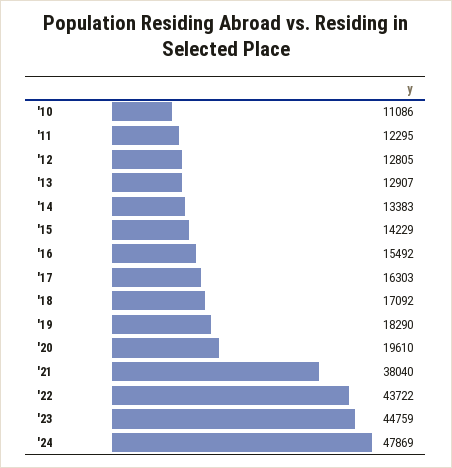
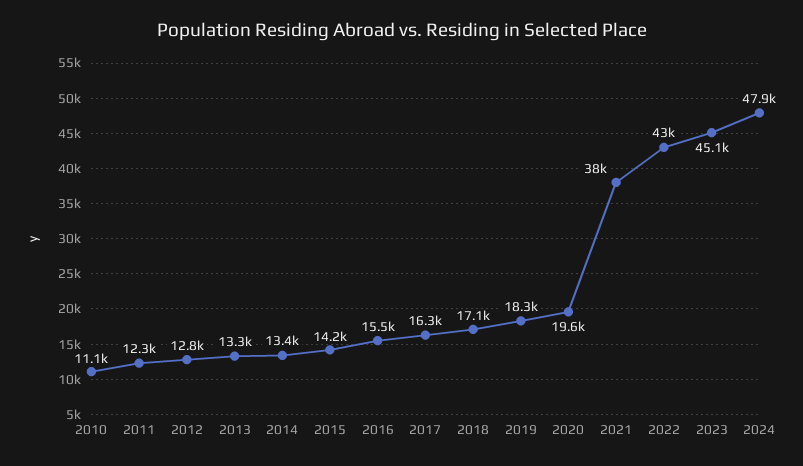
'13: 12907 -> 13300
'22: 43722 -> 43000
'23: 44759 -> 45100

